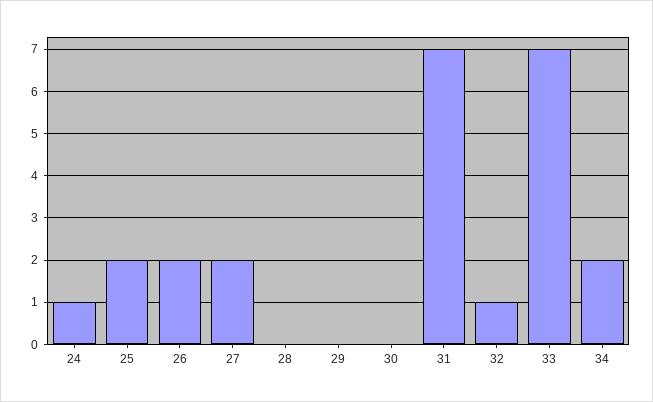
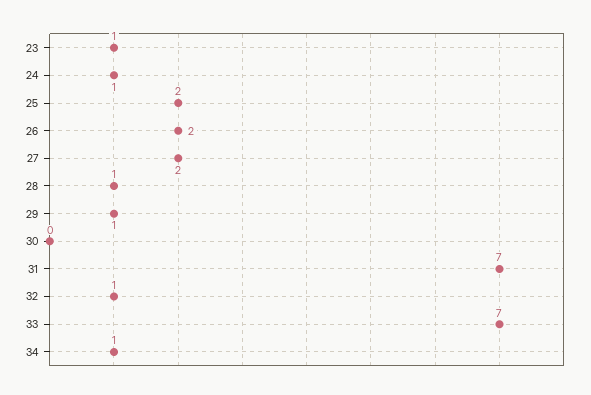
28: 0 -> 1
29: 0 -> 1
34: 2 -> 1
23: none -> 1

